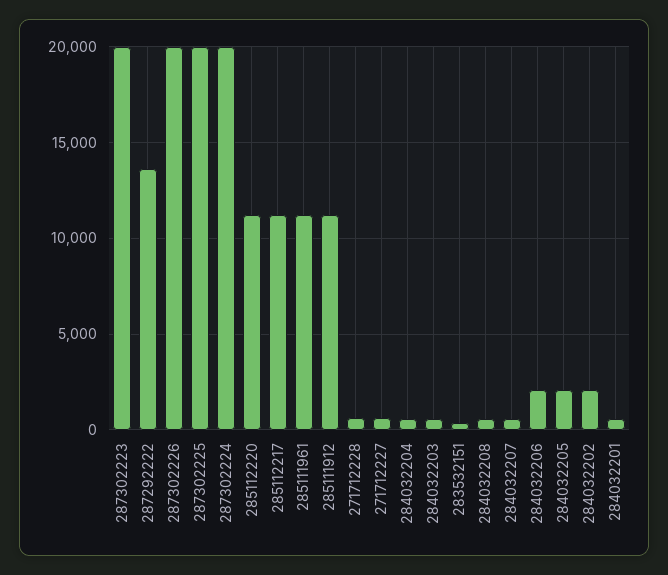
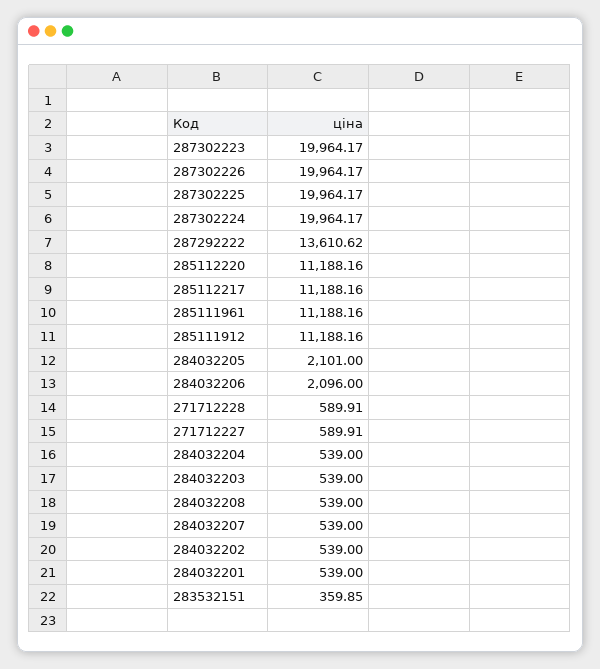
284032202: 2000 -> 539

